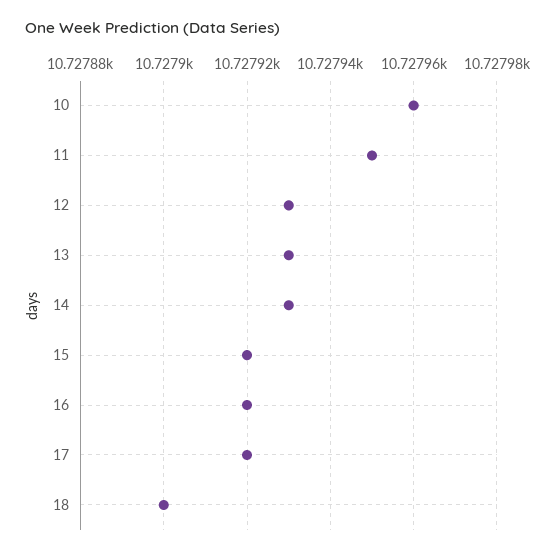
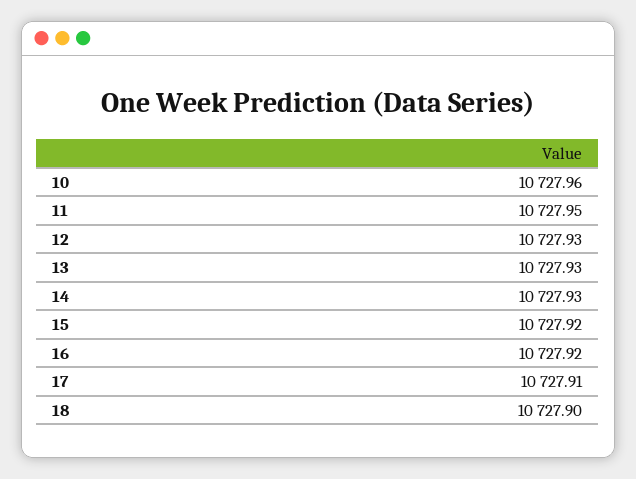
17: 10727.92 -> 10727.91

